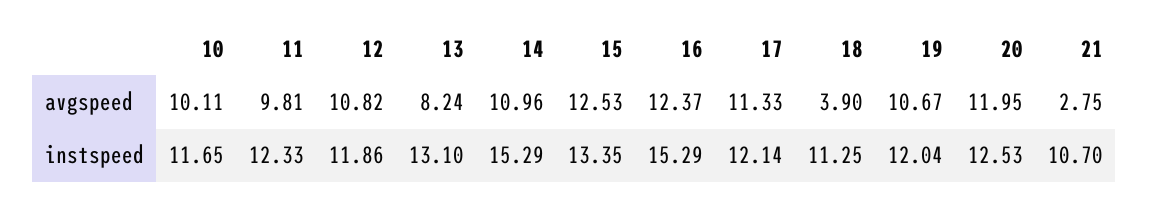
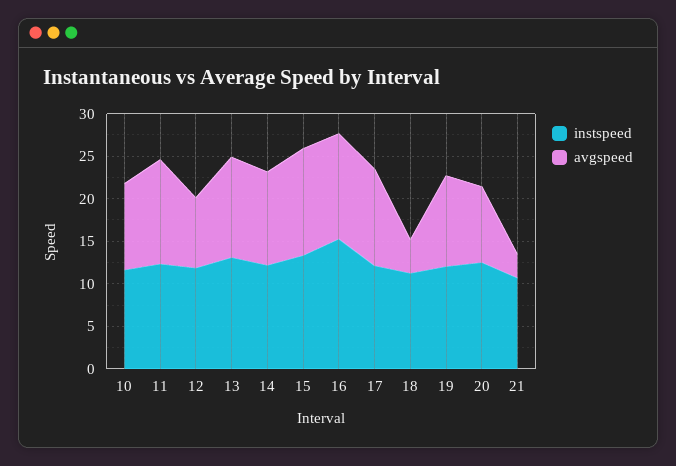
avgspeed, 11: 9.81 -> 12
avgspeed, 12: 10.82 -> 8
avgspeed, 13: 8.24 -> 12
avgspeed, 20: 11.95 -> 9
instspeed, 14: 15.29 -> 12

